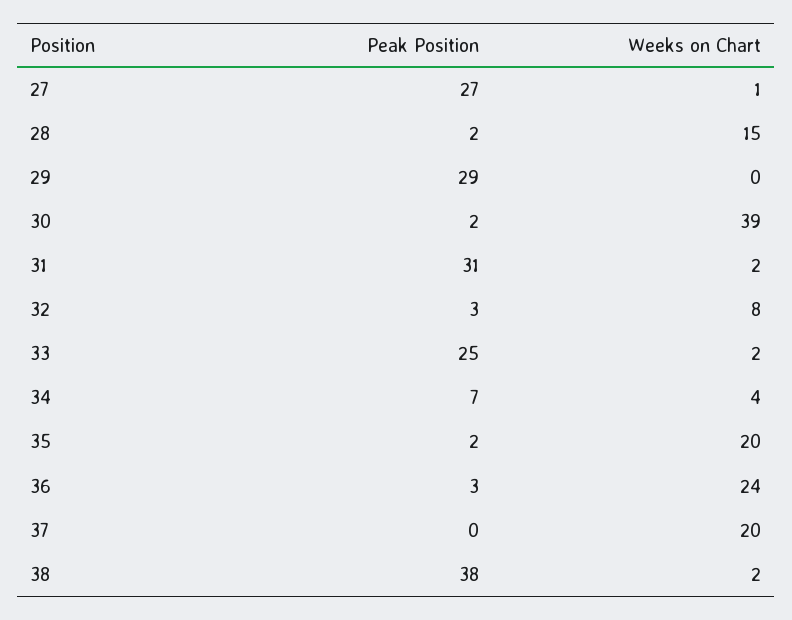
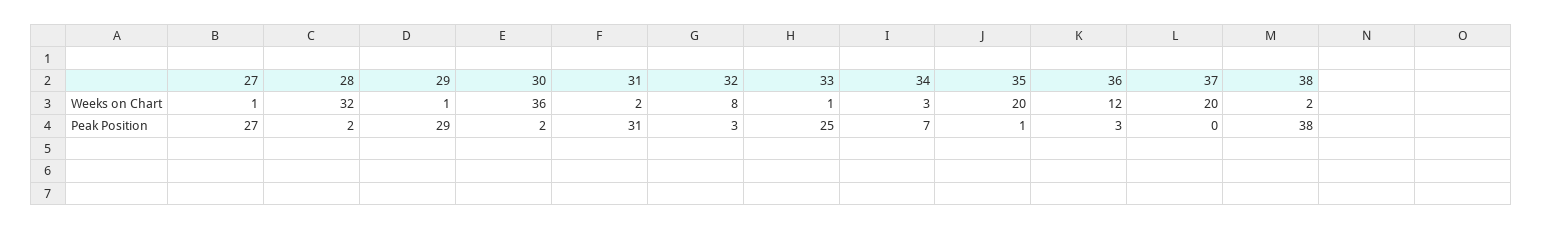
Weeks on Chart, 28: 15 -> 32
Weeks on Chart, 29: 0 -> 1
Weeks on Chart, 30: 39 -> 36
Weeks on Chart, 33: 2 -> 1
Weeks on Chart, 34: 4 -> 3
Peak Position, 35: 2 -> 1
Weeks on Chart, 36: 24 -> 12

